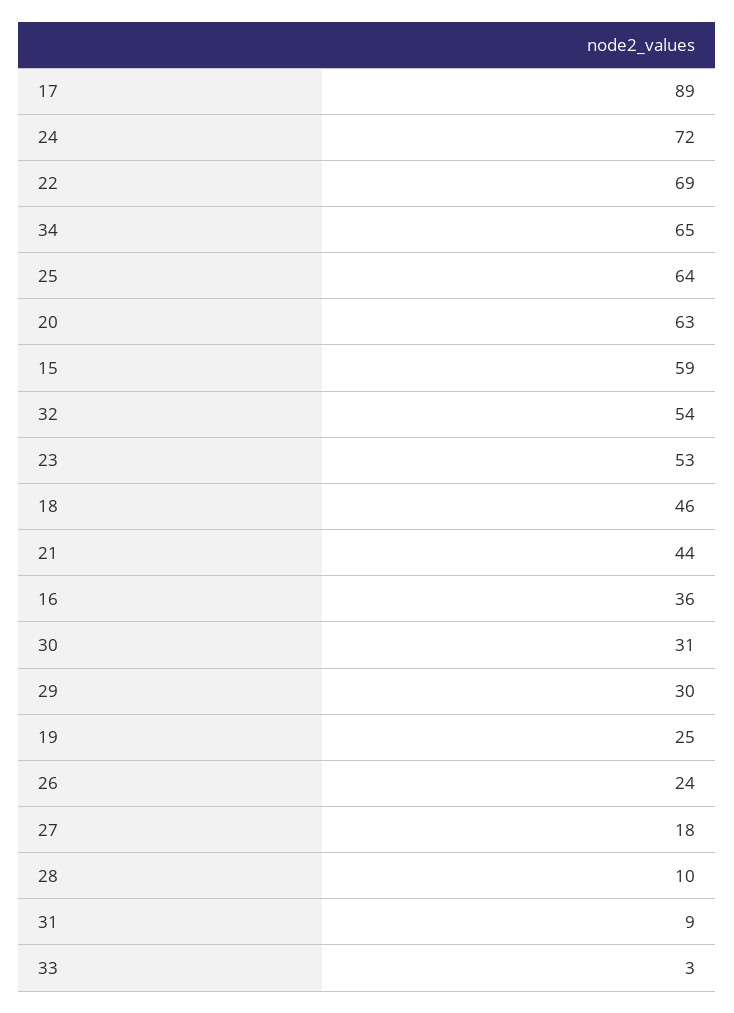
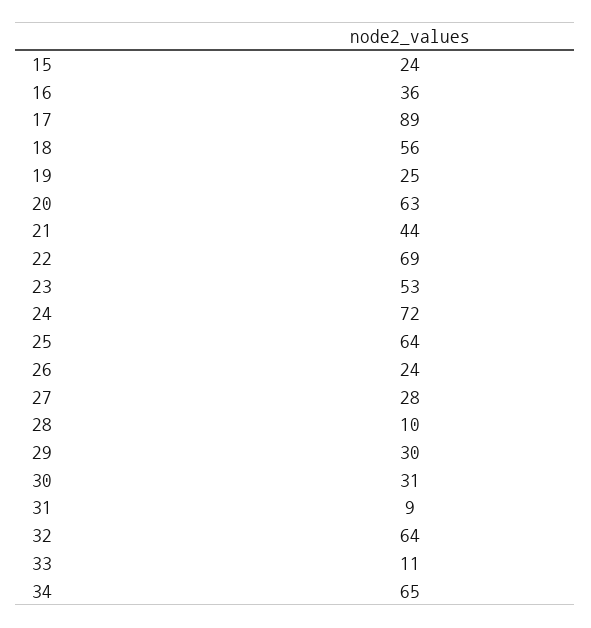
15: 59 -> 24
32: 54 -> 64
18: 46 -> 56
27: 18 -> 28
33: 3 -> 11

